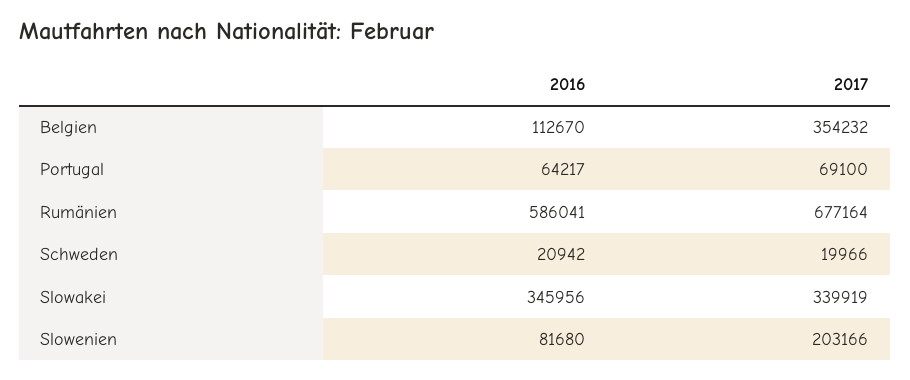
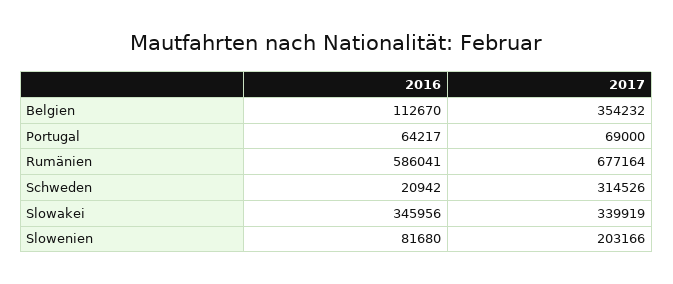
2017, Portugal: 69100 -> 69000
2017, Schweden: 19966 -> 314526

